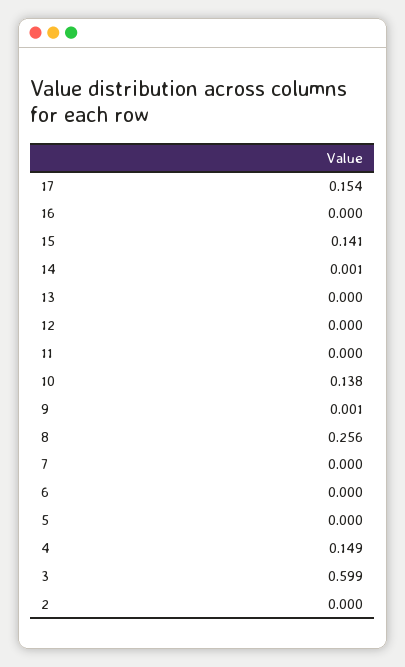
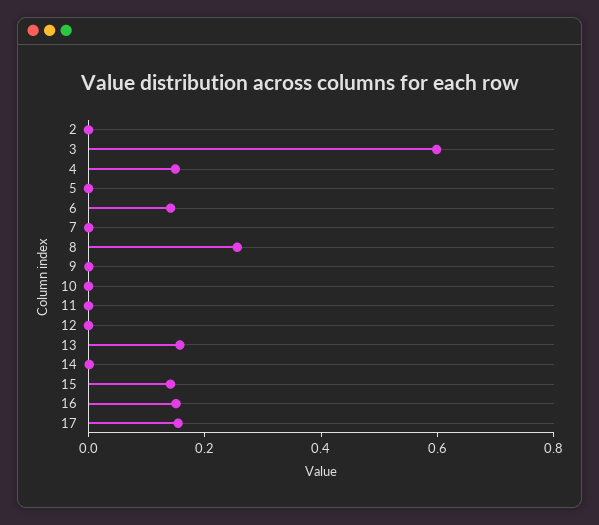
16: 0 -> 0.15
13: 0 -> 0.15
10: 0.138 -> 0
6: 0 -> 0.15

